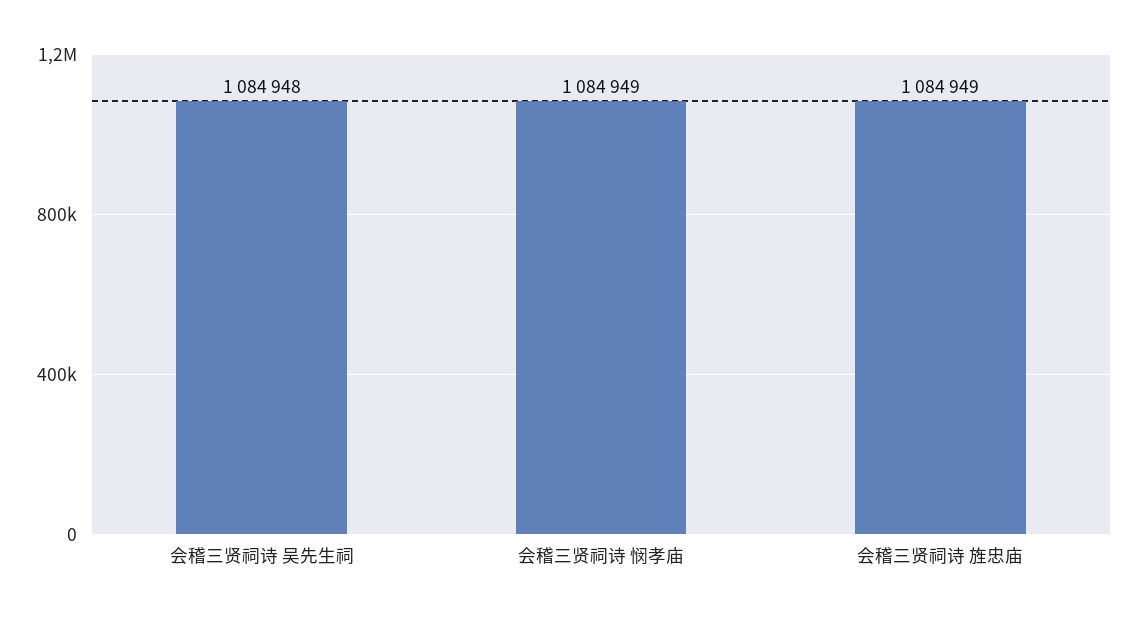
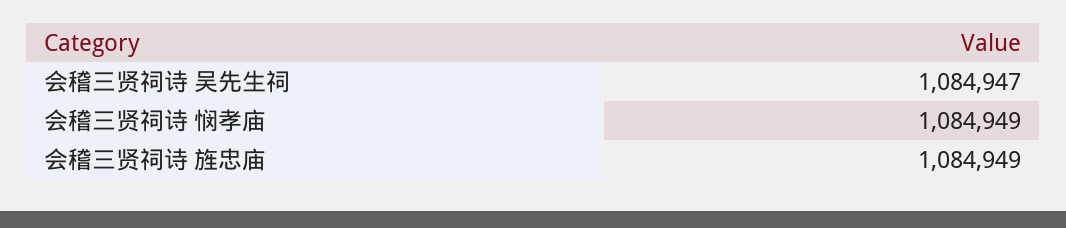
会稽三贤祠诗 吴先生祠: 1084948 -> 1084947

